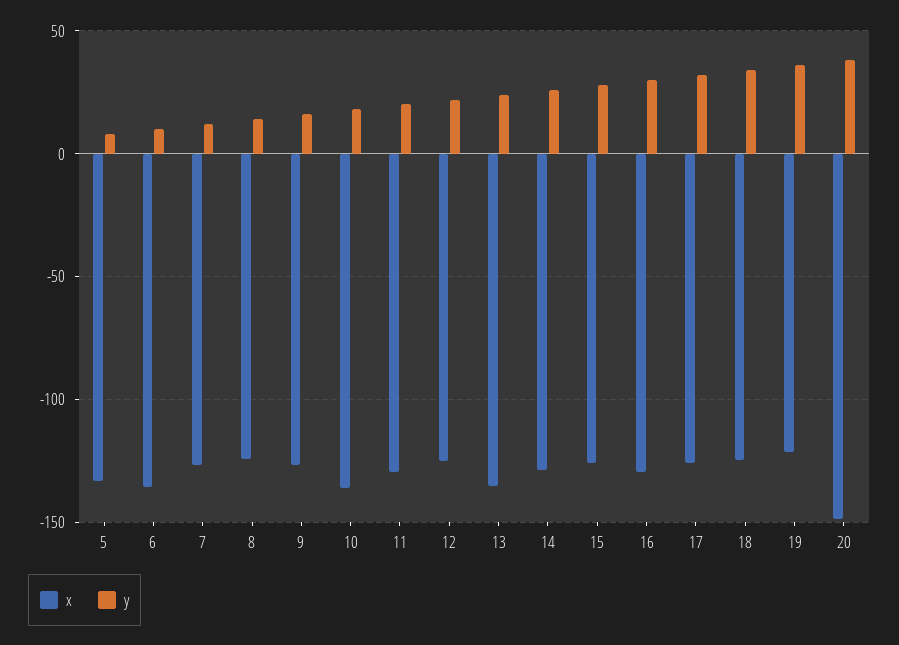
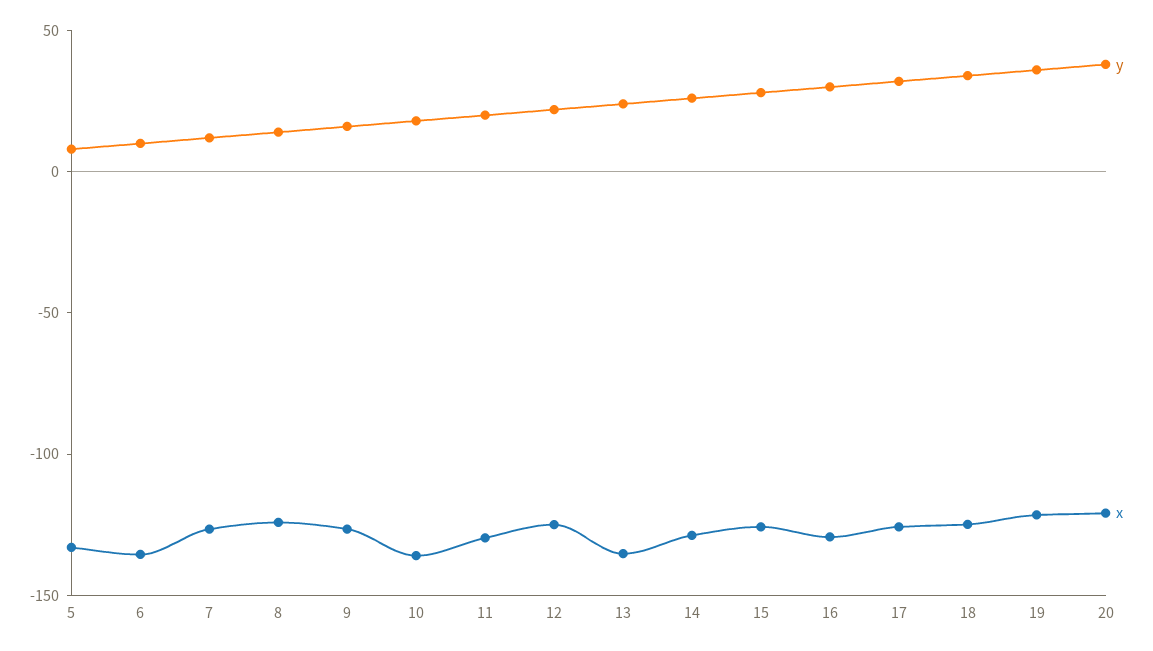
x, 20: -150 -> -120

